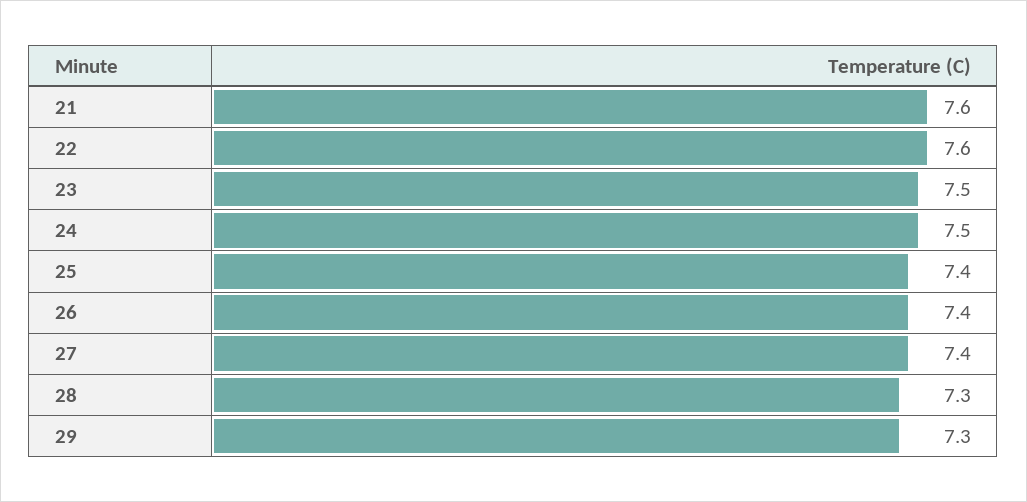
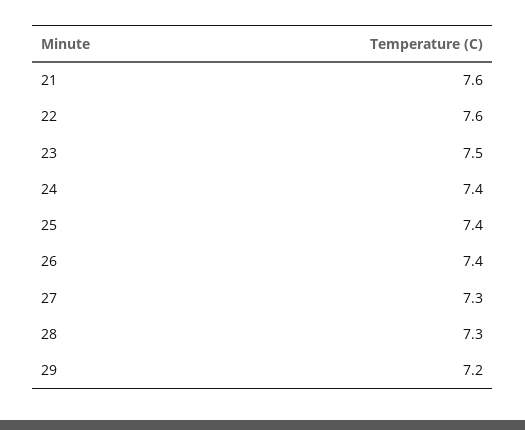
24: 7.5 -> 7.4
27: 7.4 -> 7.3
29: 7.3 -> 7.2

